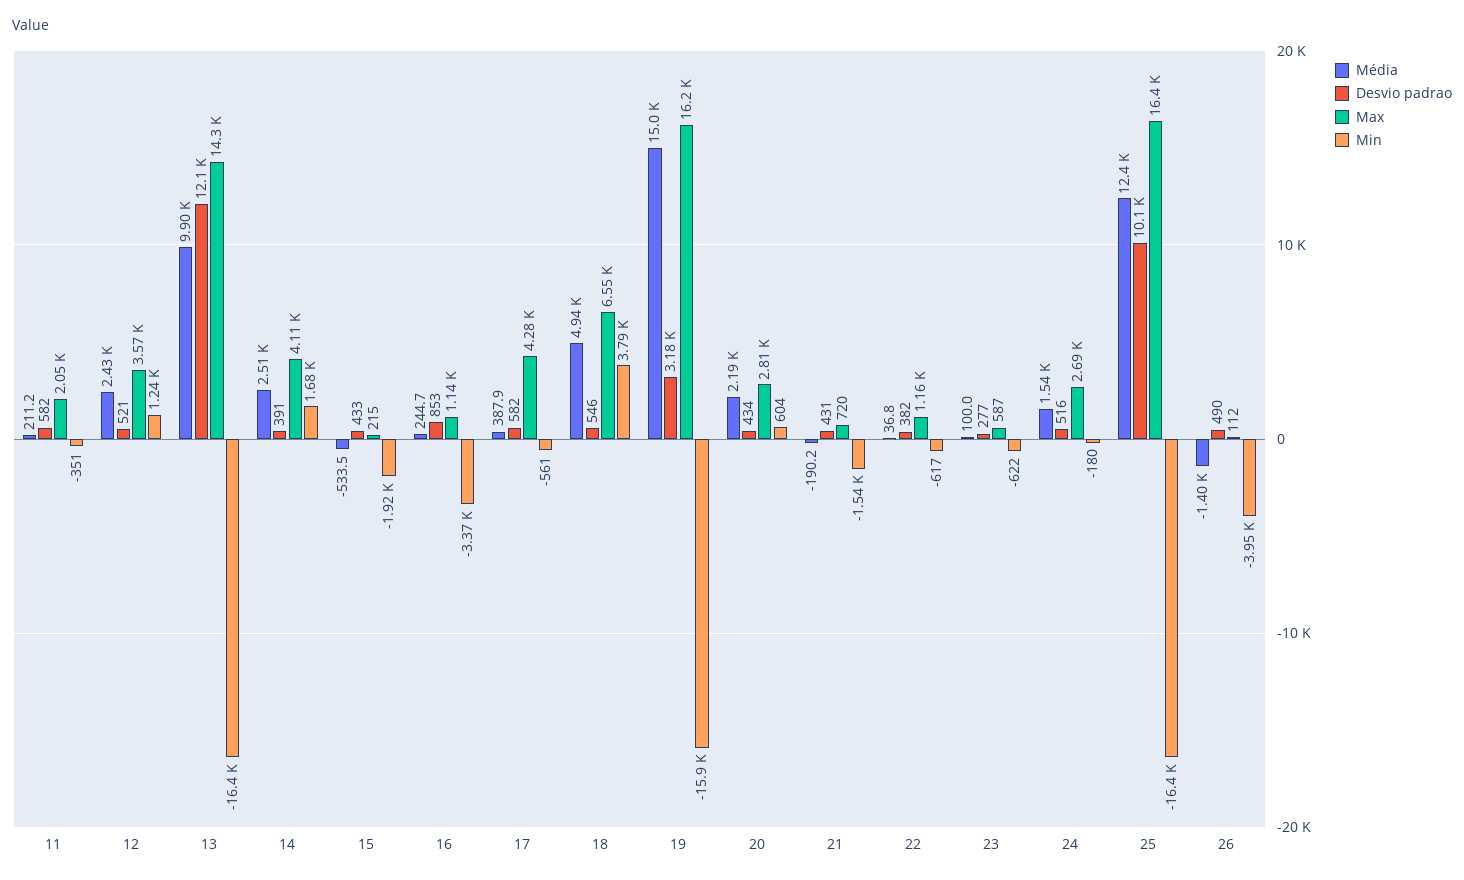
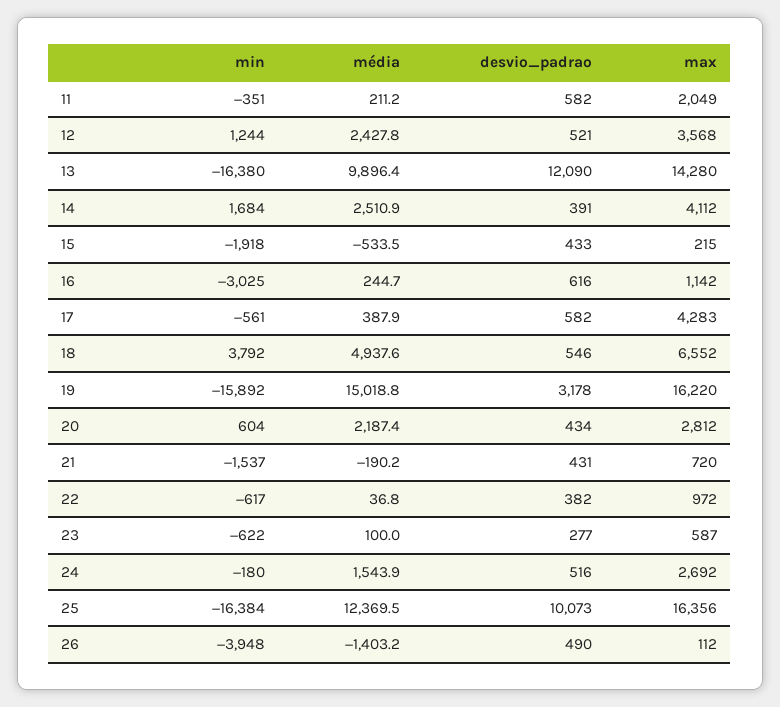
Desvio padrao, 16: 853 -> 616
Min, 16: -3370 -> -3025
Max, 22: 1160 -> 972

